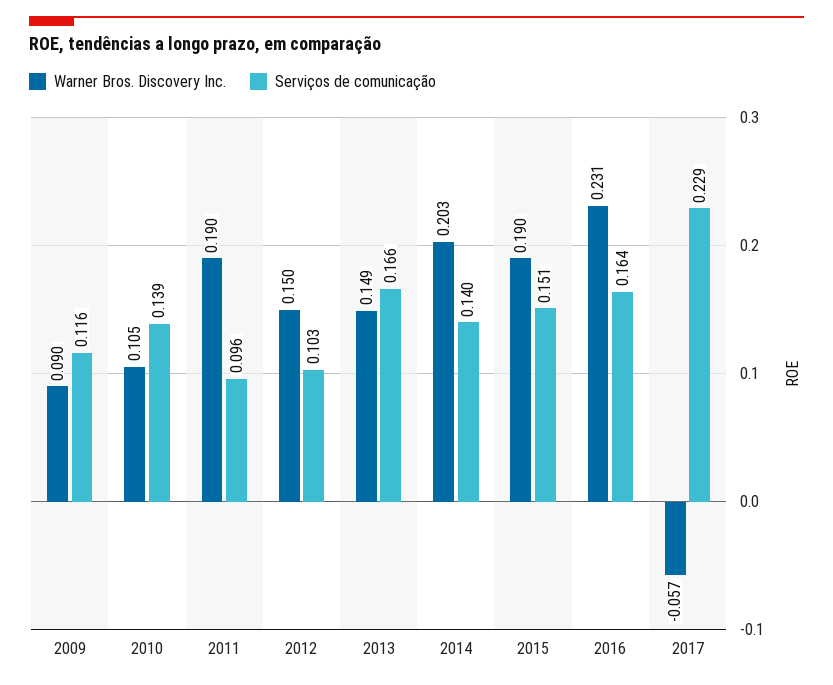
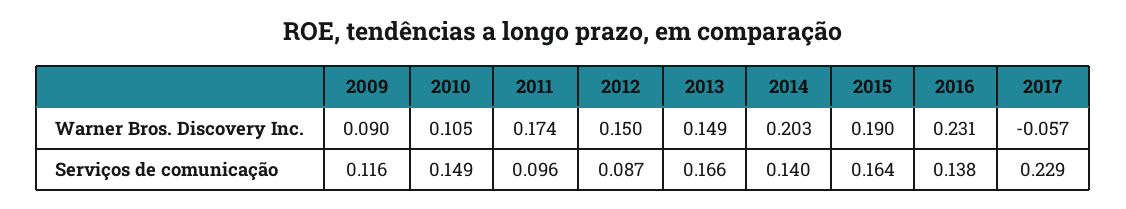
Serviços de comunicação, 2010: 0.139 -> 0.149
Warner Bros. Discovery Inc., 2011: 0.19 -> 0.174
Serviços de comunicação, 2012: 0.103 -> 0.087
Serviços de comunicação, 2015: 0.151 -> 0.164
Serviços de comunicação, 2016: 0.164 -> 0.138

